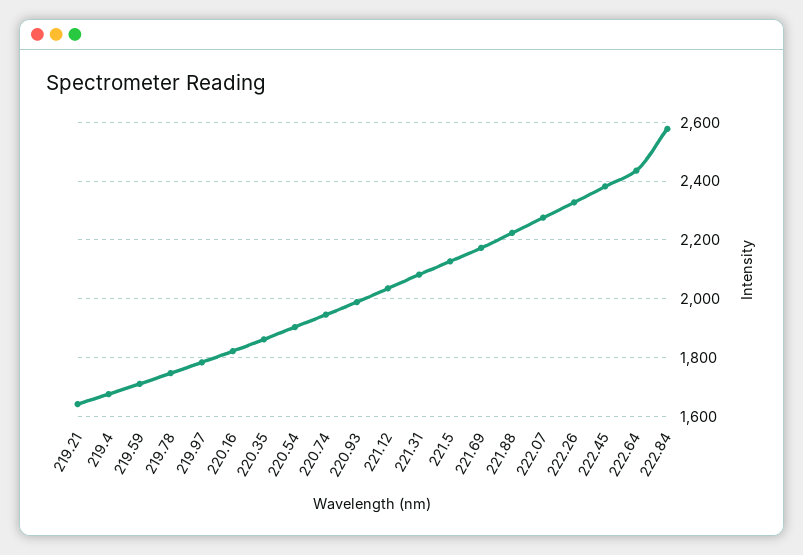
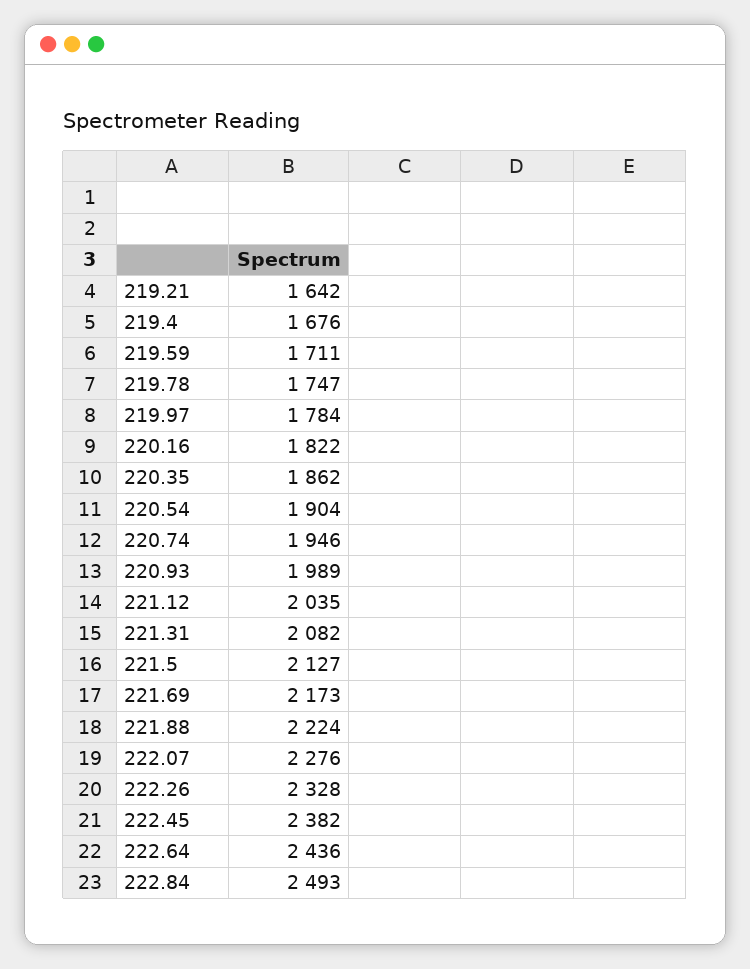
222.84: 2575 -> 2493

